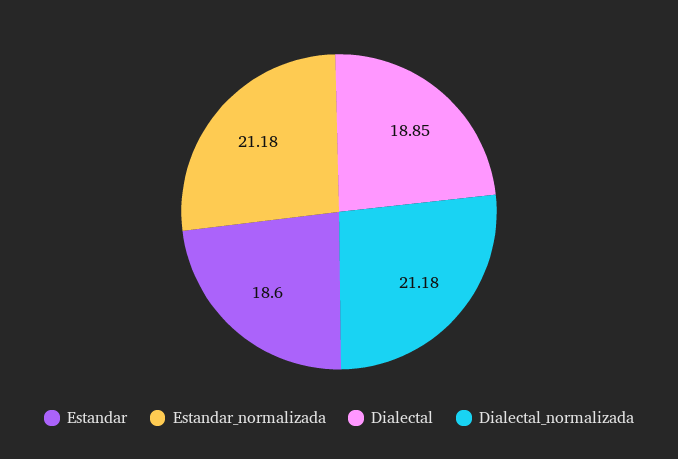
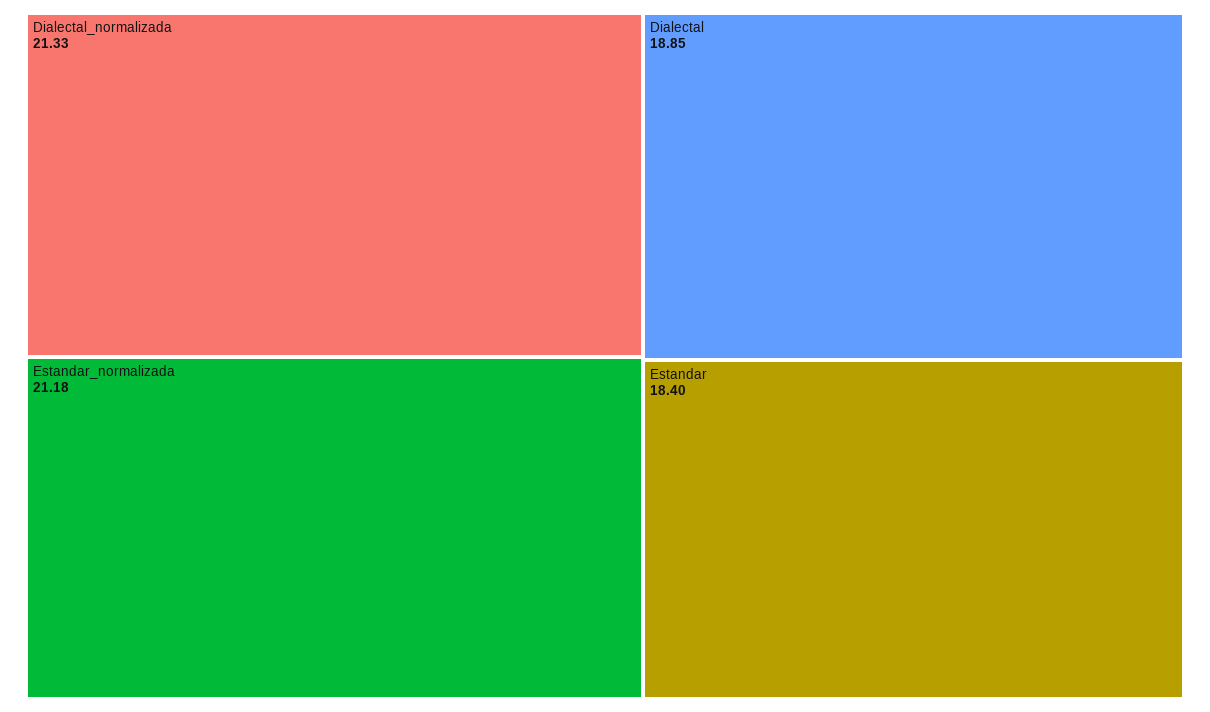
Estandar: 18.6 -> 18.4
Dialectal_normalizada: 21.18 -> 21.33

